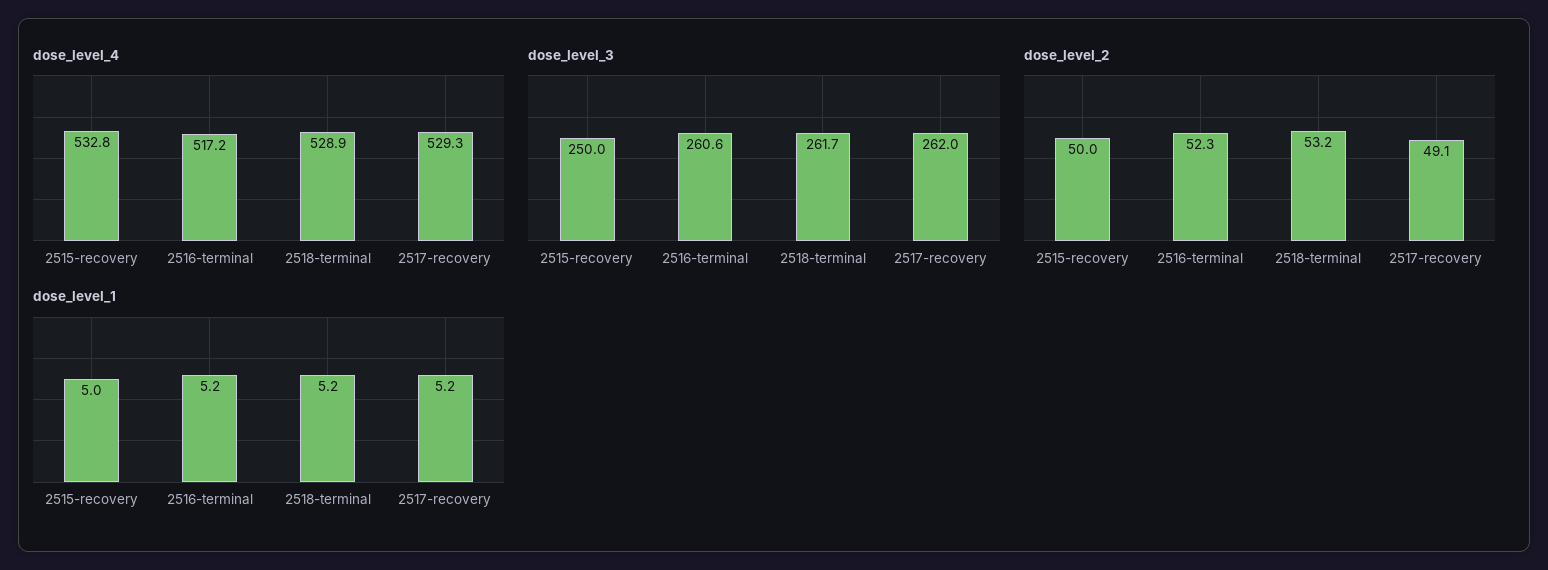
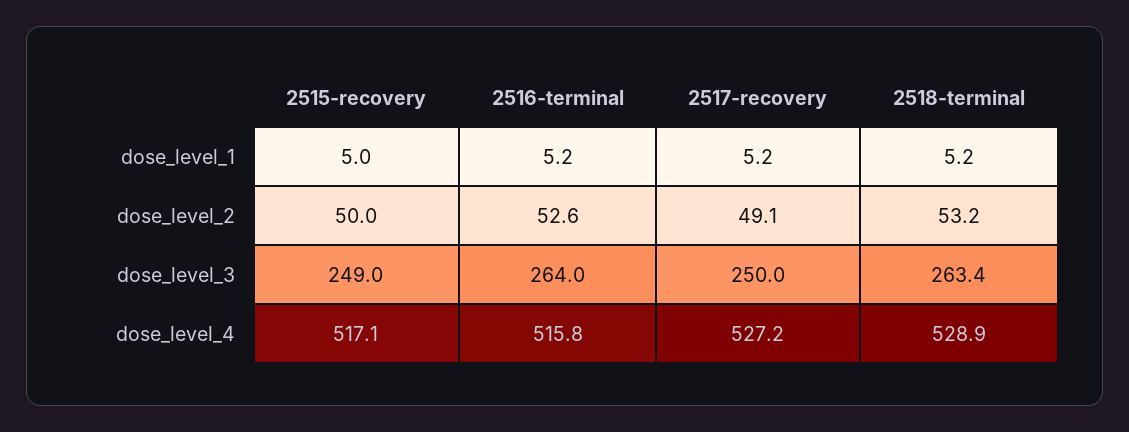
dose_level_4, 2515-recovery: 532.8 -> 517.1
dose_level_4, 2516-terminal: 517.2 -> 515.8
dose_level_4, 2517-recovery: 529.3 -> 527.2
dose_level_3, 2515-recovery: 250 -> 249
dose_level_3, 2516-terminal: 260.6 -> 264
dose_level_3, 2518-terminal: 261.7 -> 263.4
dose_level_3, 2517-recovery: 262 -> 250
dose_level_2, 2516-terminal: 52.3 -> 52.6

